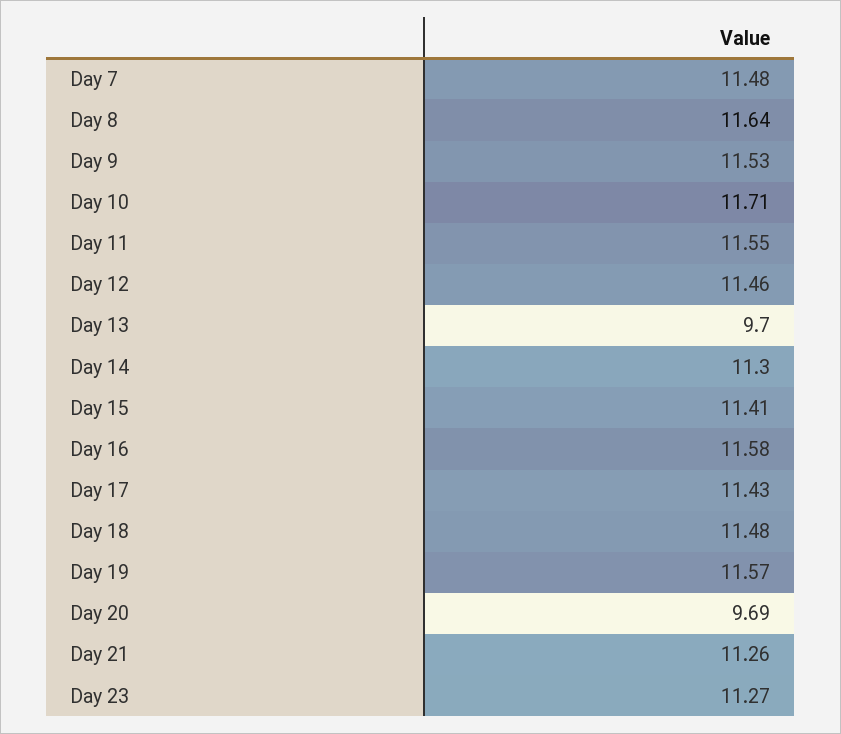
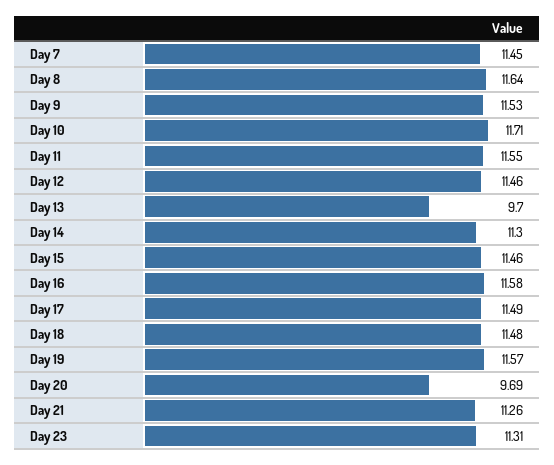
Day 7: 11.48 -> 11.45
Day 15: 11.41 -> 11.46
Day 17: 11.43 -> 11.49
Day 23: 11.27 -> 11.31

